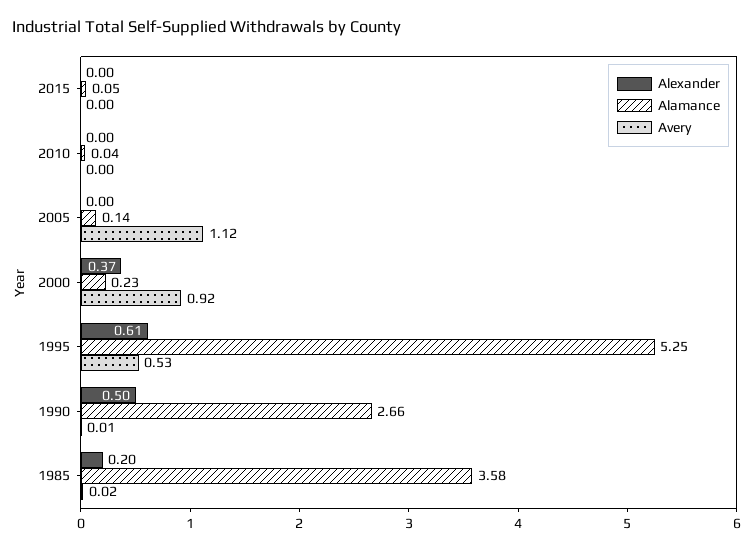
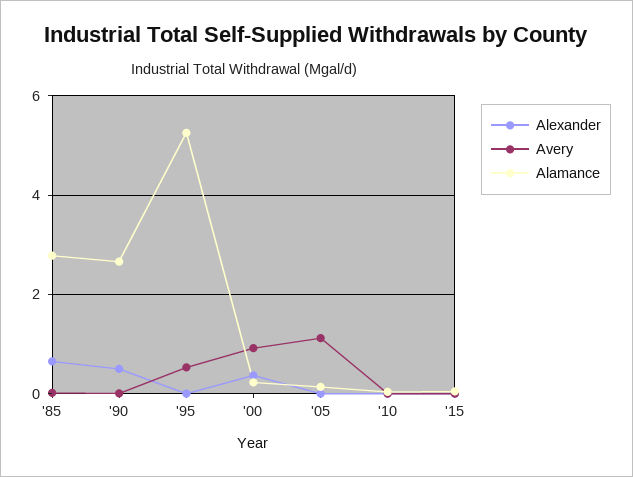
Alexander, 1995: 0.61 -> 0
Alexander, 1985: 0.2 -> 0.6
Alamance, 1985: 3.58 -> 2.8

